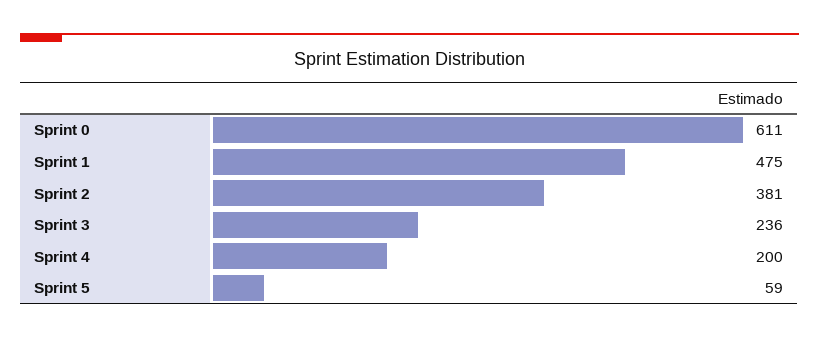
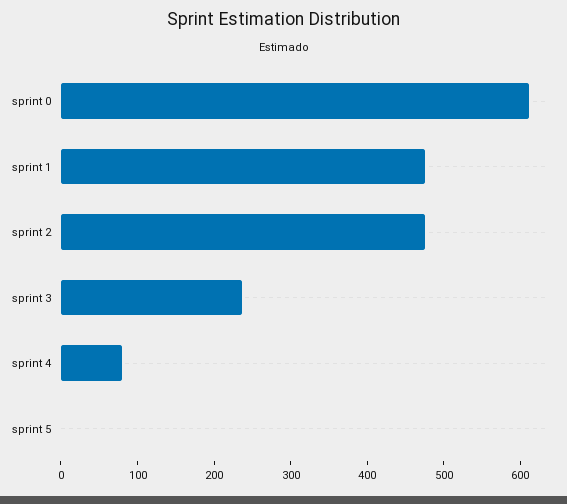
Sprint 2: 381 -> 480
Sprint 4: 200 -> 80
Sprint 5: 59 -> 0

